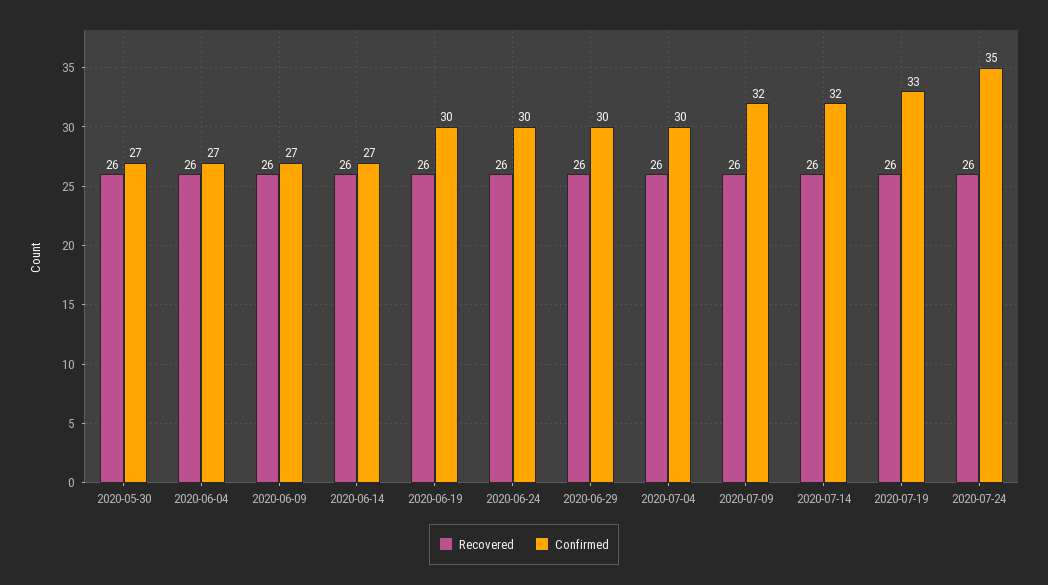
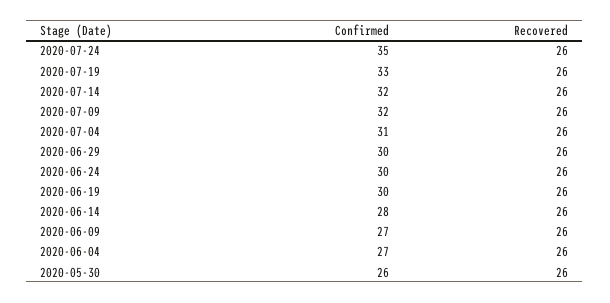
Confirmed, 2020-05-30: 27 -> 26
Confirmed, 2020-06-14: 27 -> 28
Confirmed, 2020-07-04: 30 -> 31

